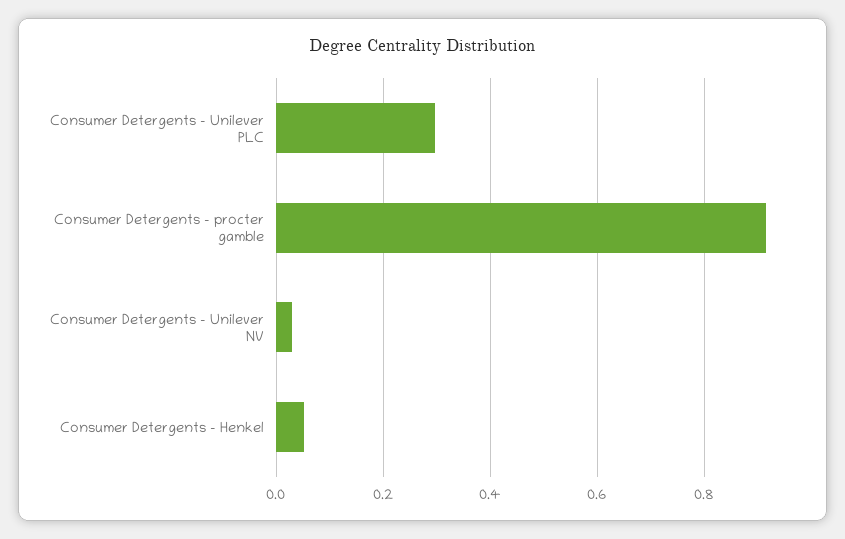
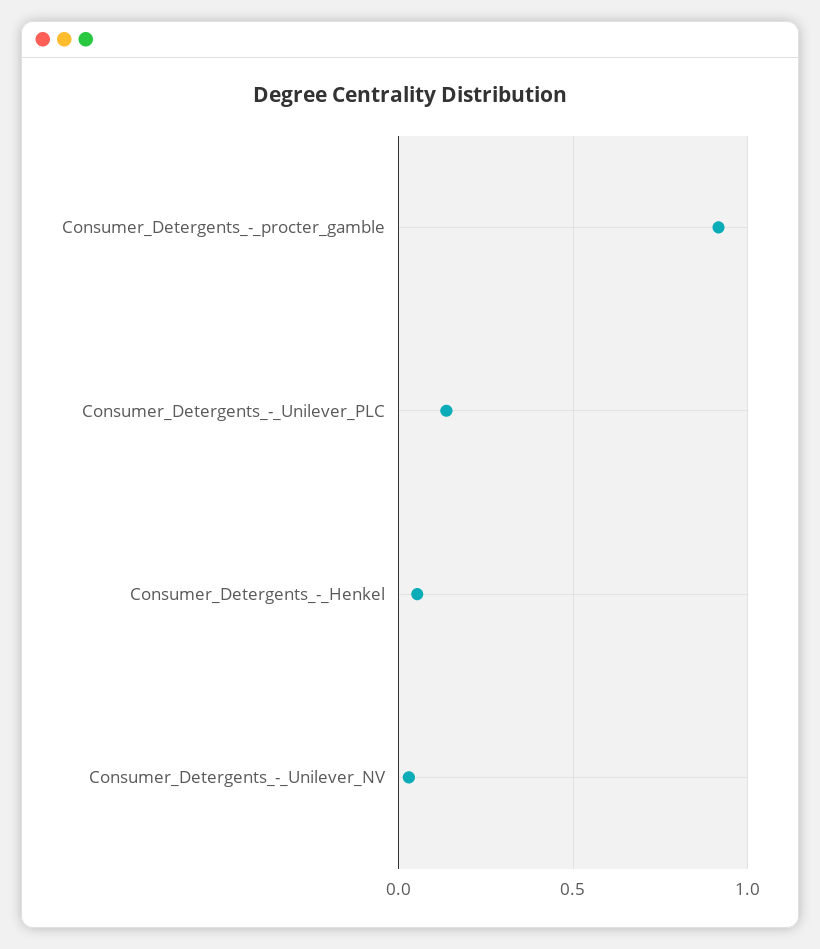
Consumer Detergents - Unilever PLC: 0.3 -> 0.15

